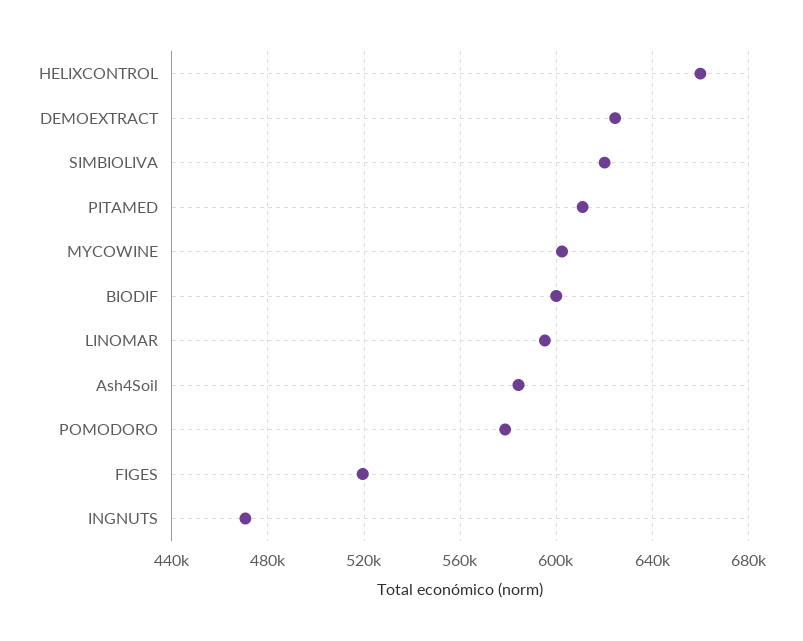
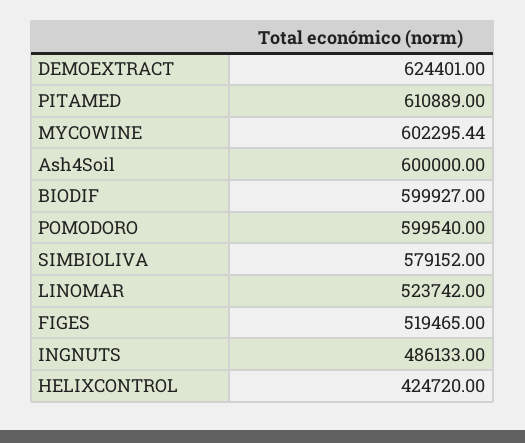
HELIXCONTROL: 660000 -> 424720
SIMBIOLIVA: 620000 -> 579152
LINOMAR: 595000 -> 523742
Ash4Soil: 585000 -> 600000
POMODORO: 580000 -> 599540
INGNUTS: 470000 -> 486133

